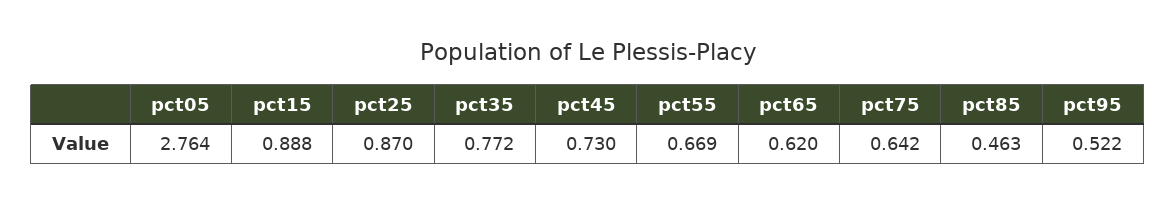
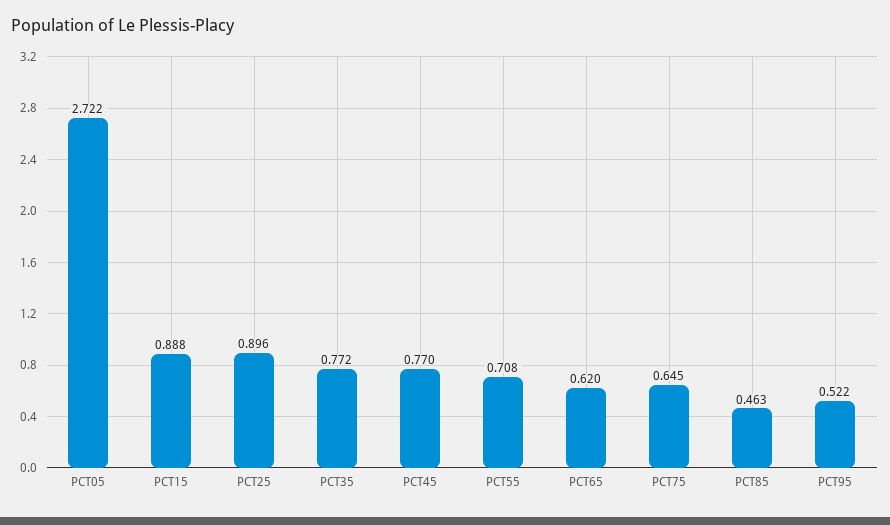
pct05: 2.764 -> 2.722
pct25: 0.87 -> 0.896
pct45: 0.73 -> 0.77
pct55: 0.669 -> 0.708
pct75: 0.642 -> 0.645

